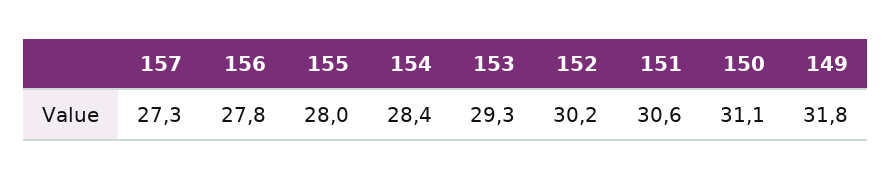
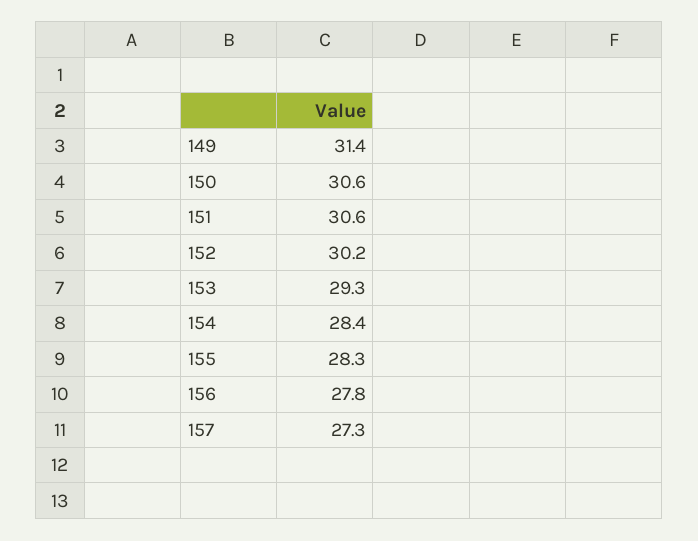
155: 28 -> 28.3
150: 31.1 -> 30.6
149: 31.8 -> 31.4

